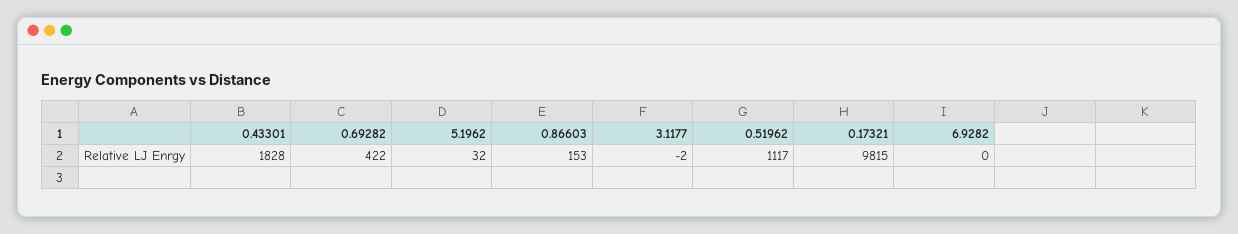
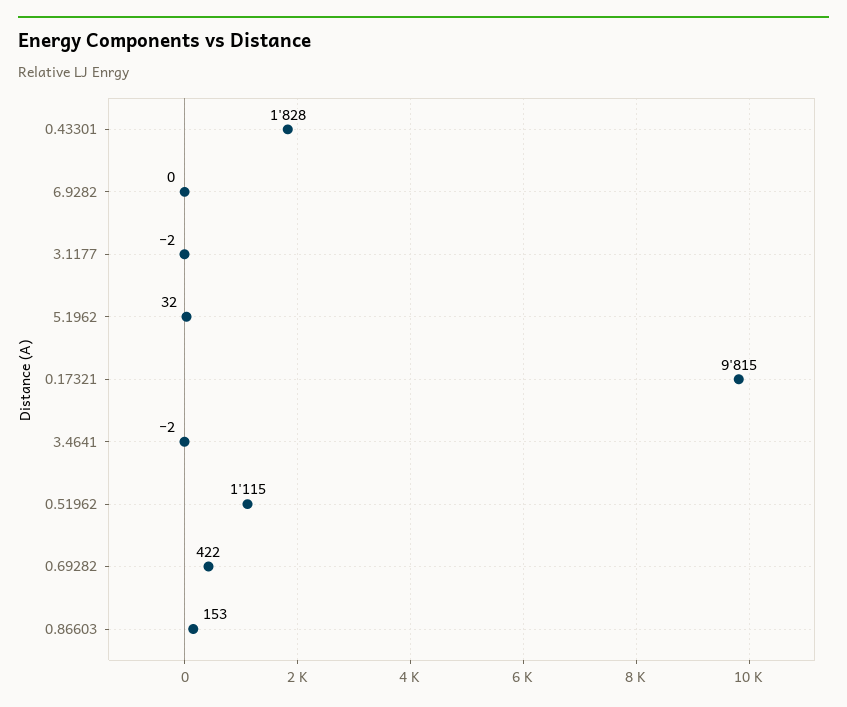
0.51962: 1117 -> 1115
3.4641: none -> -2

